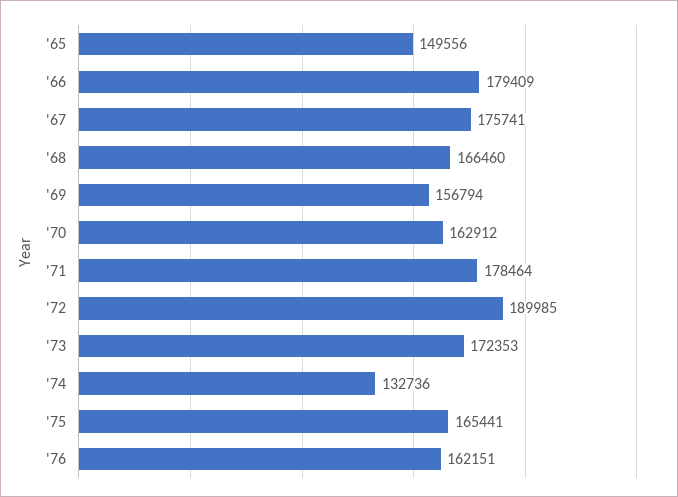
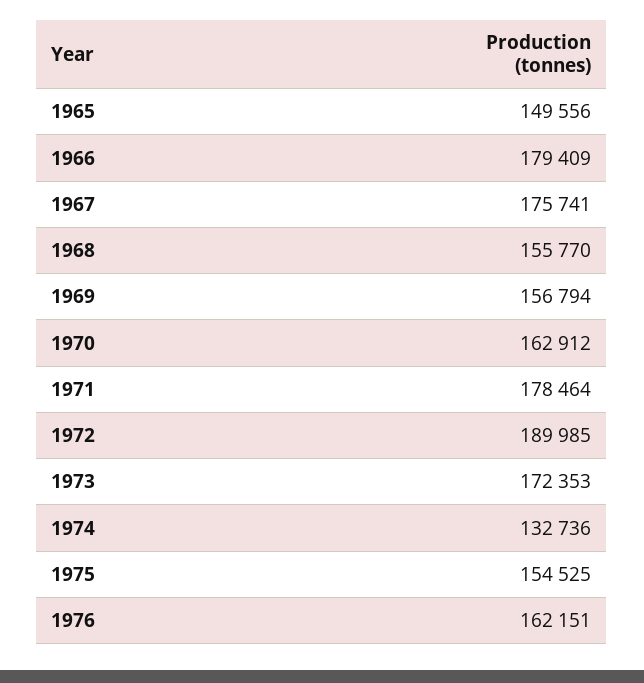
'68: 166460 -> 155770
'75: 165441 -> 154525

